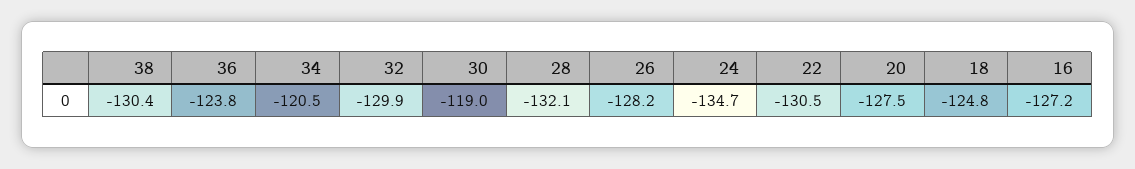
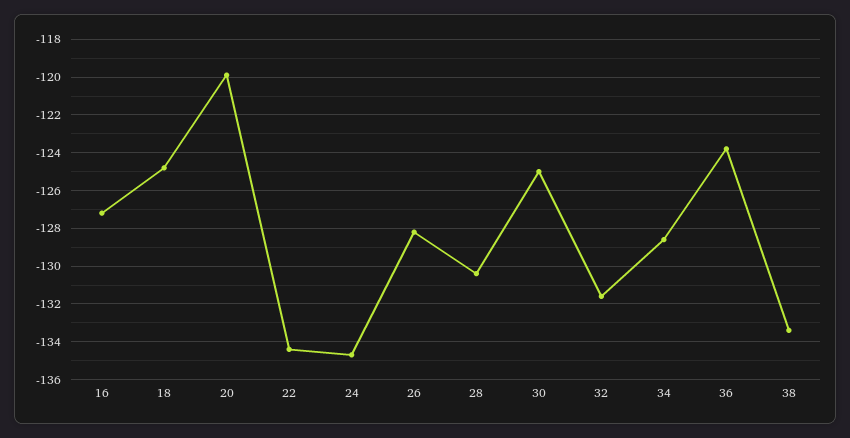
38: -130.4 -> -133.5
34: -120.5 -> -128.5
32: -129.9 -> -131.5
30: -119 -> -125
28: -132.1 -> -130.5
22: -130.5 -> -134.5
20: -127.5 -> -120

